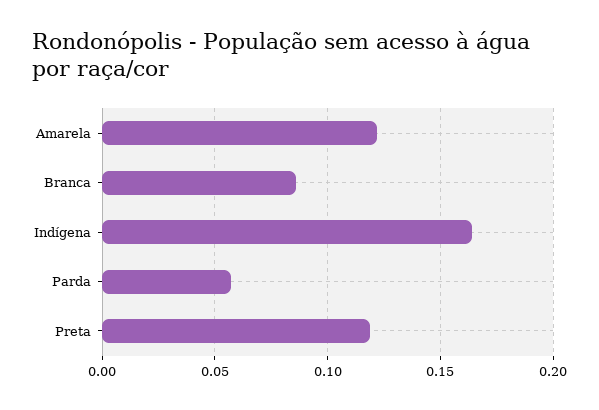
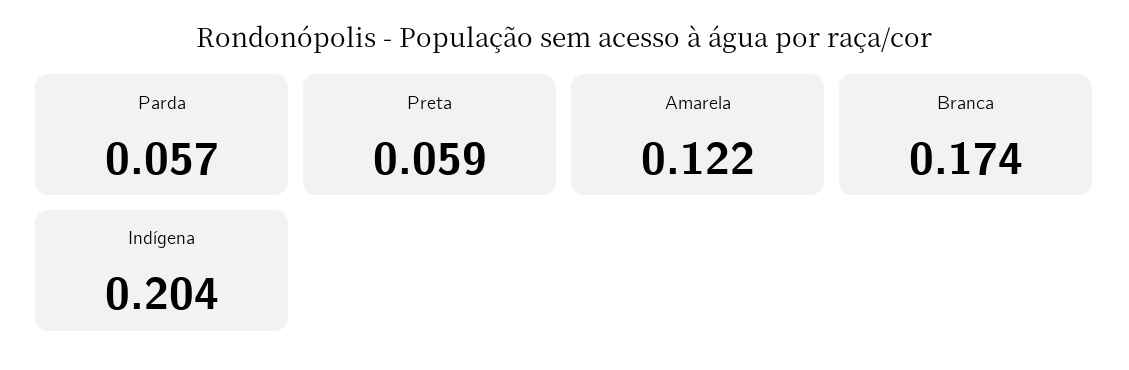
Branca: 0.085 -> 0.174
Indígena: 0.165 -> 0.204
Preta: 0.12 -> 0.059

